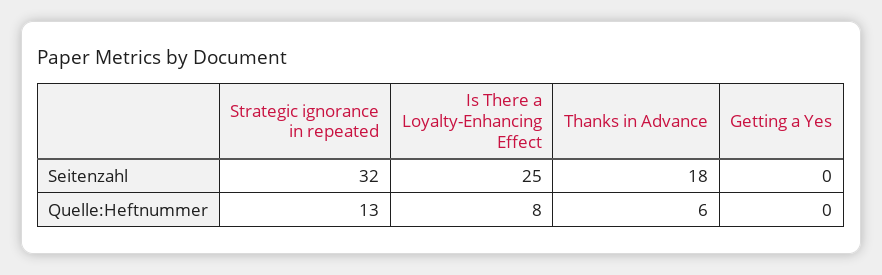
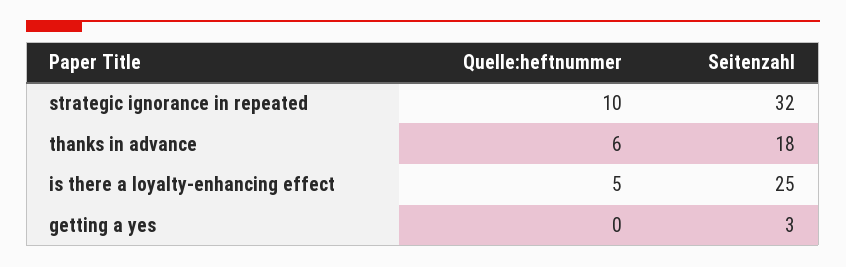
Getting a Yes, Seitenzahl: 0 -> 3
Strategic ignorance in repeated, Quelle:Heftnummer: 13 -> 10
Is There a Loyalty-Enhancing Effect, Quelle:Heftnummer: 8 -> 5

